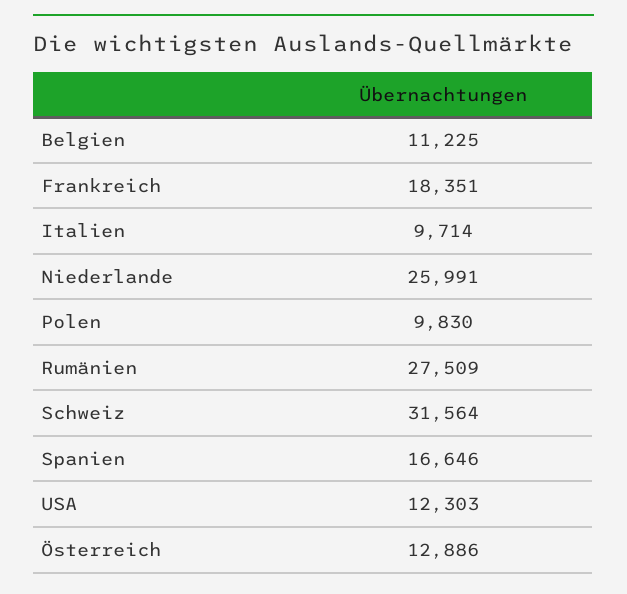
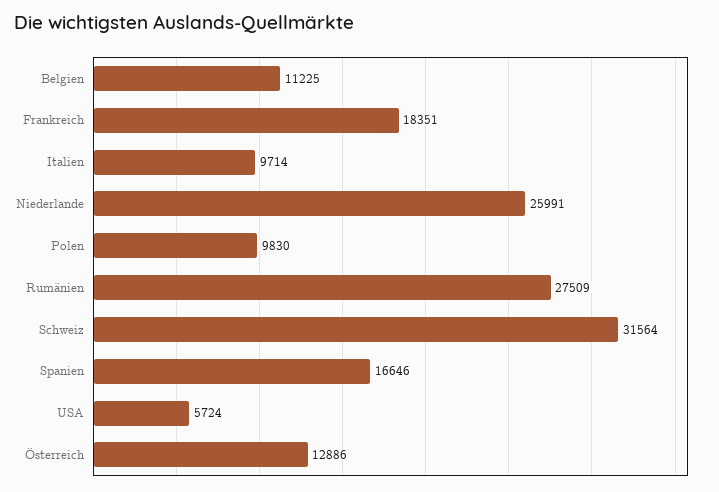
USA: 12303 -> 5724

